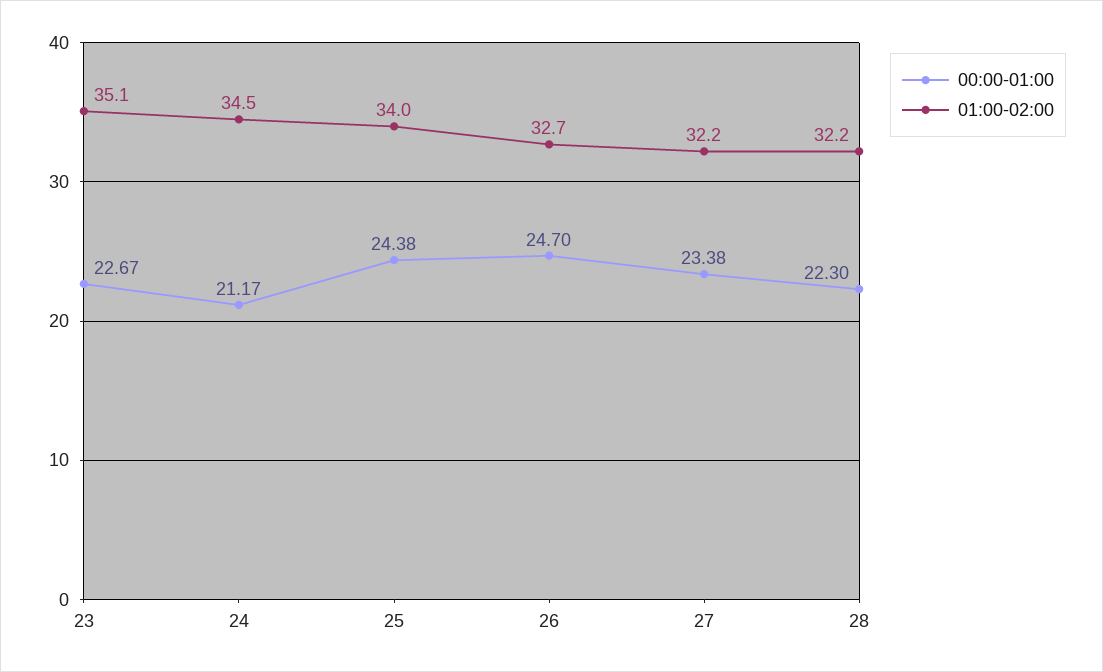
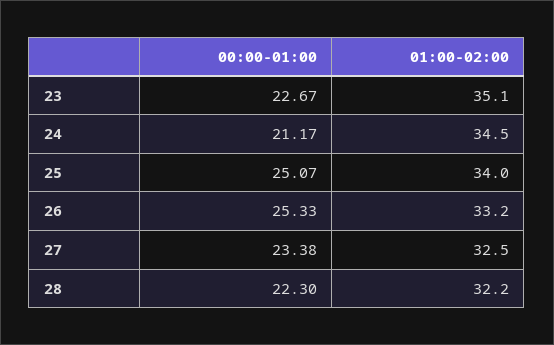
00:00-01:00, 25: 24.38 -> 25.07
00:00-01:00, 26: 24.7 -> 25.33
01:00-02:00, 26: 32.7 -> 33.2
01:00-02:00, 27: 32.2 -> 32.5

